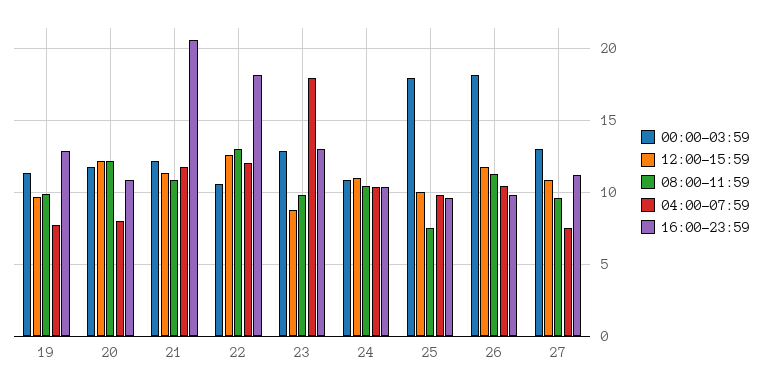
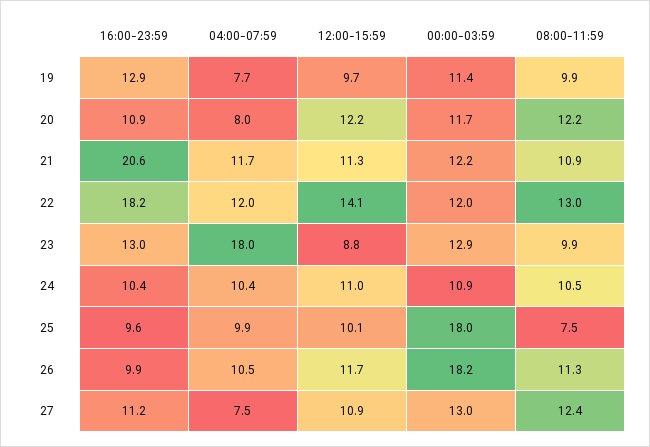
00:00-03:59, 22: 10.5 -> 12
12:00-15:59, 22: 12.5 -> 14.1
08:00-11:59, 27: 9.5 -> 12.4

